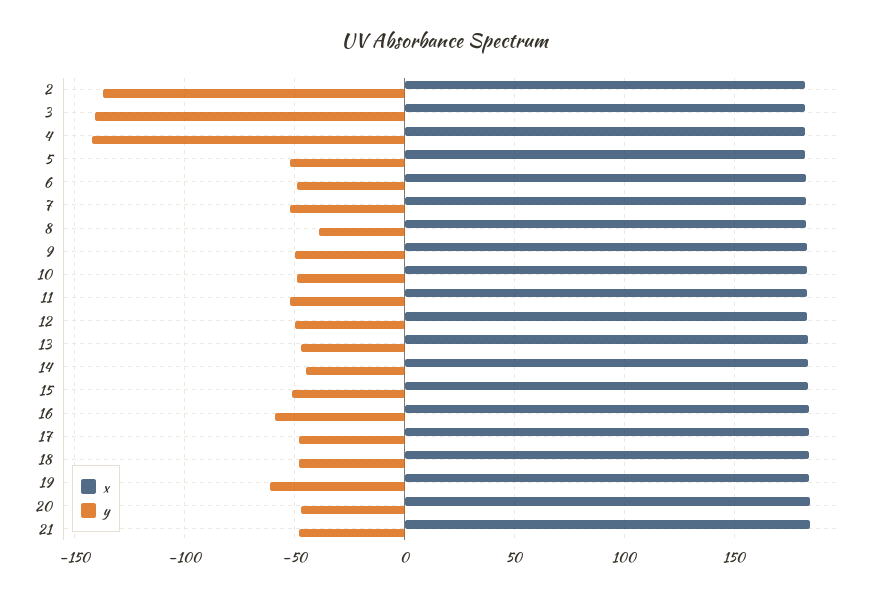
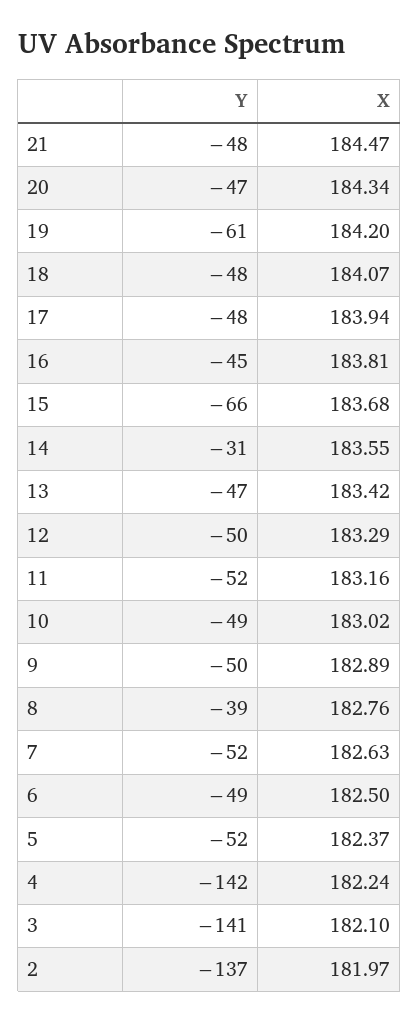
y, 14: -45 -> -31
y, 15: -50 -> -66
y, 16: -60 -> -45

